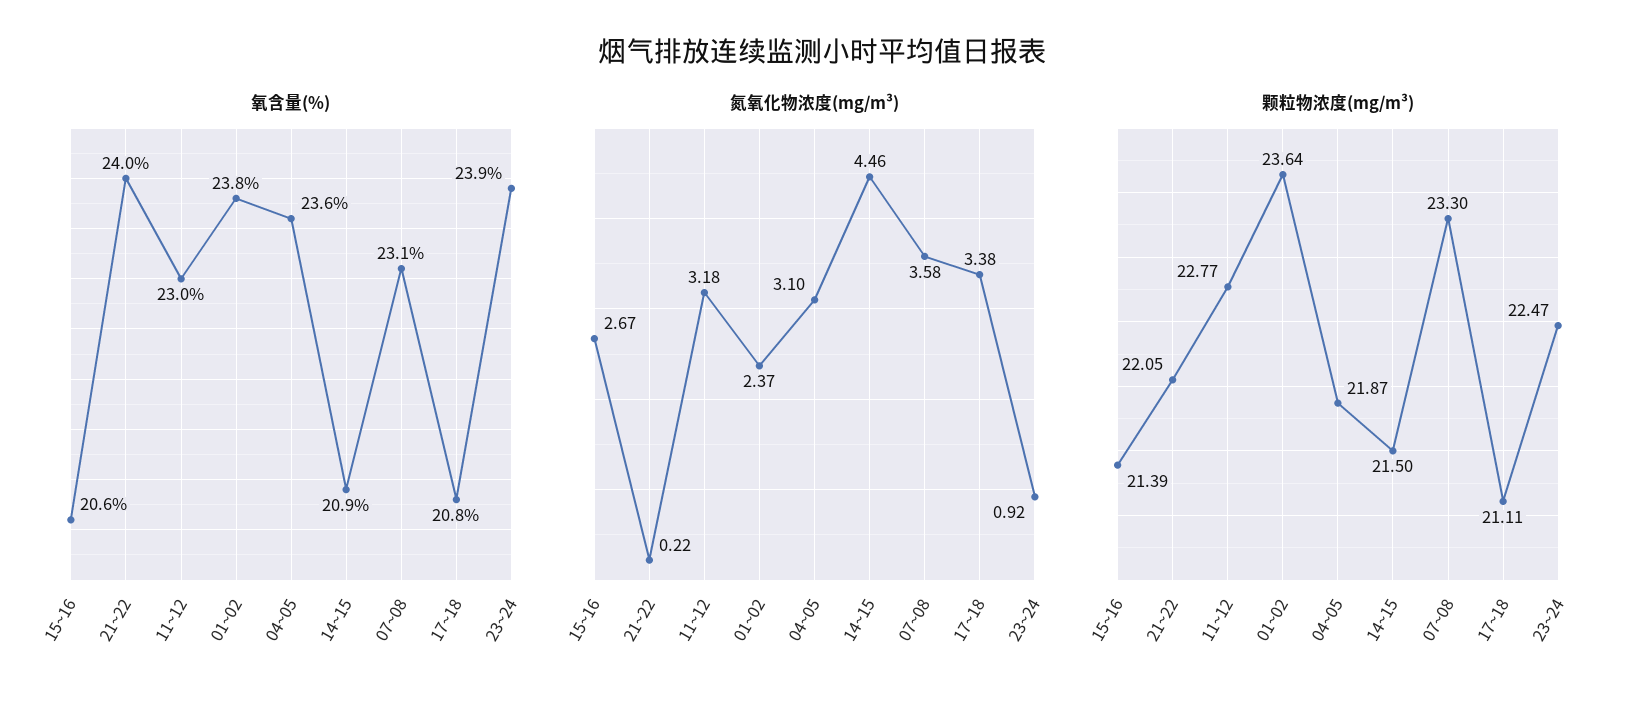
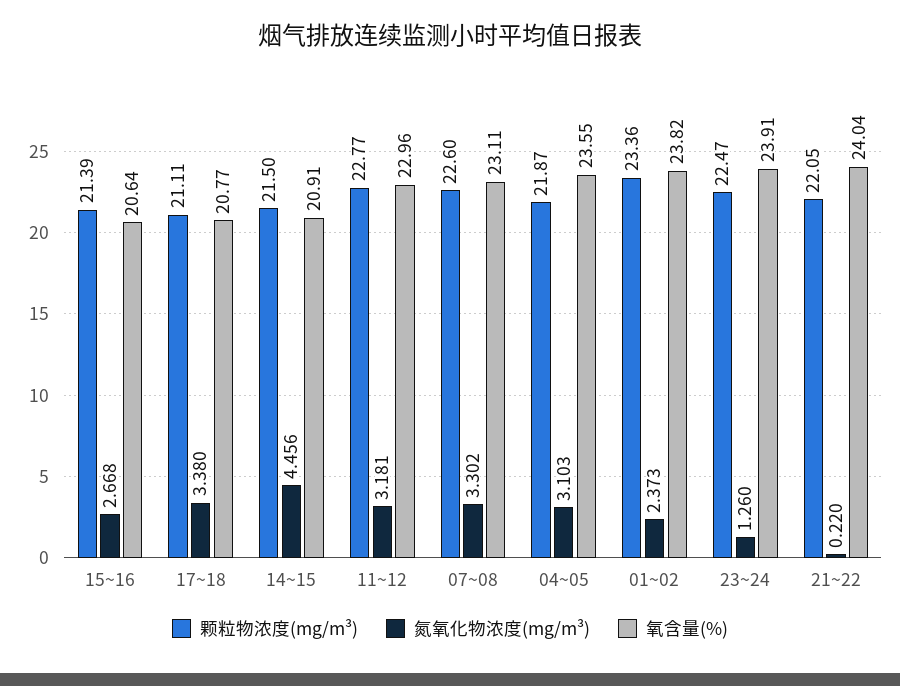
氮氧化物浓度(mg/m³), 07~08: 3.58 -> 3.302
氮氧化物浓度(mg/m³), 23~24: 0.92 -> 1.26
颗粒物浓度(mg/m³), 01~02: 23.64 -> 23.36
颗粒物浓度(mg/m³), 07~08: 23.3 -> 22.6

